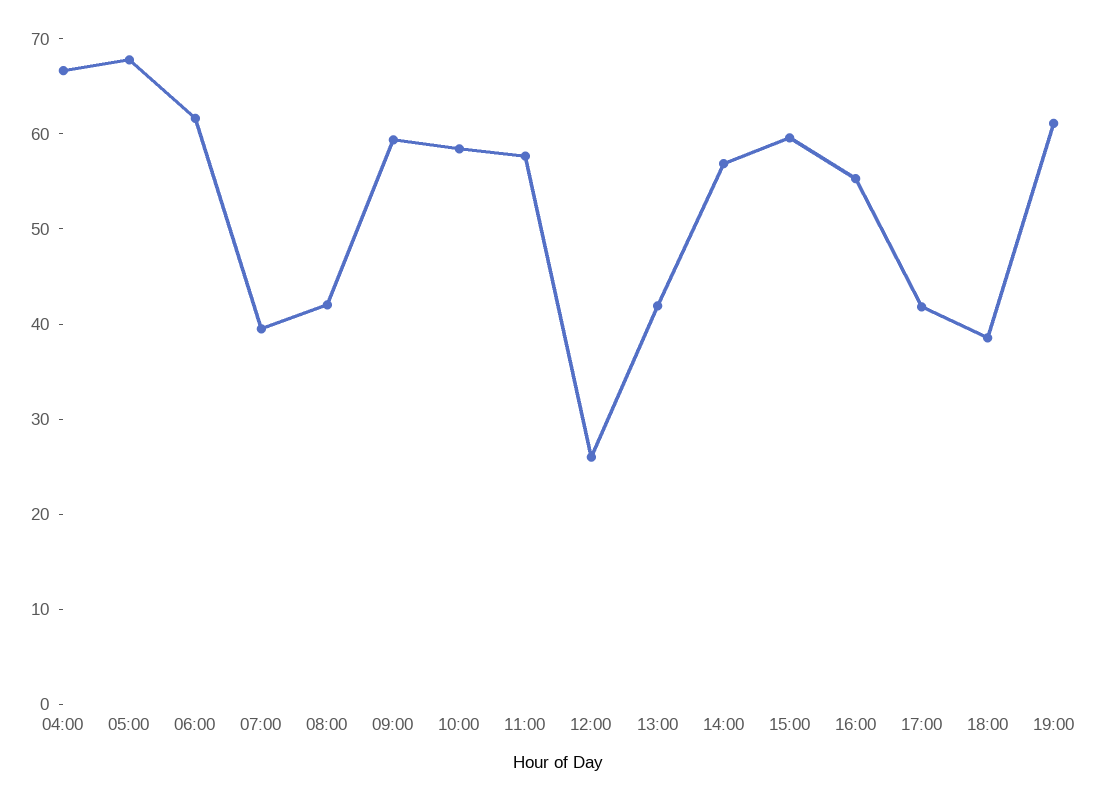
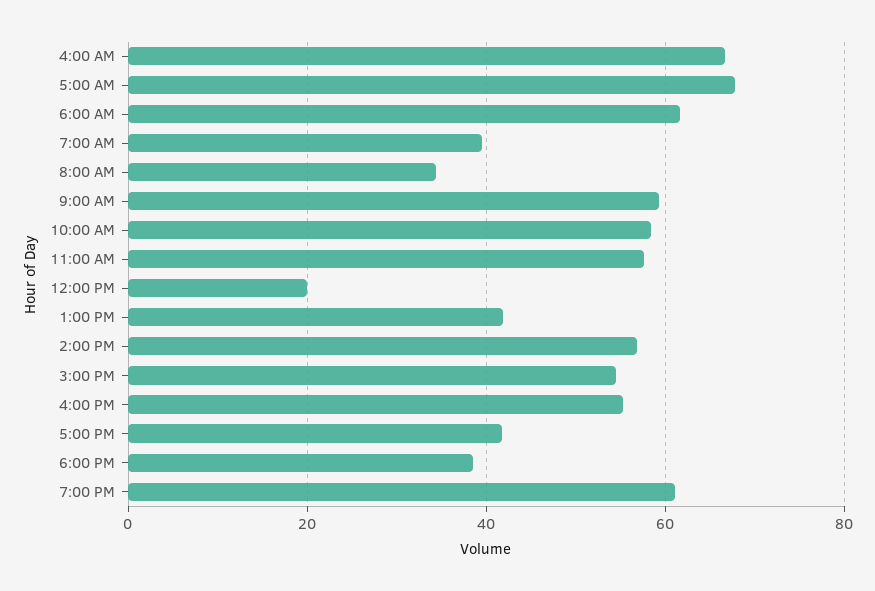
08:00: 42 -> 34
12:00: 26 -> 20
15:00: 60 -> 54

